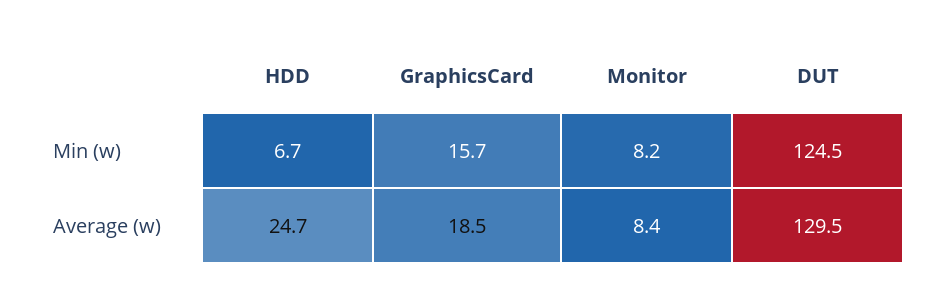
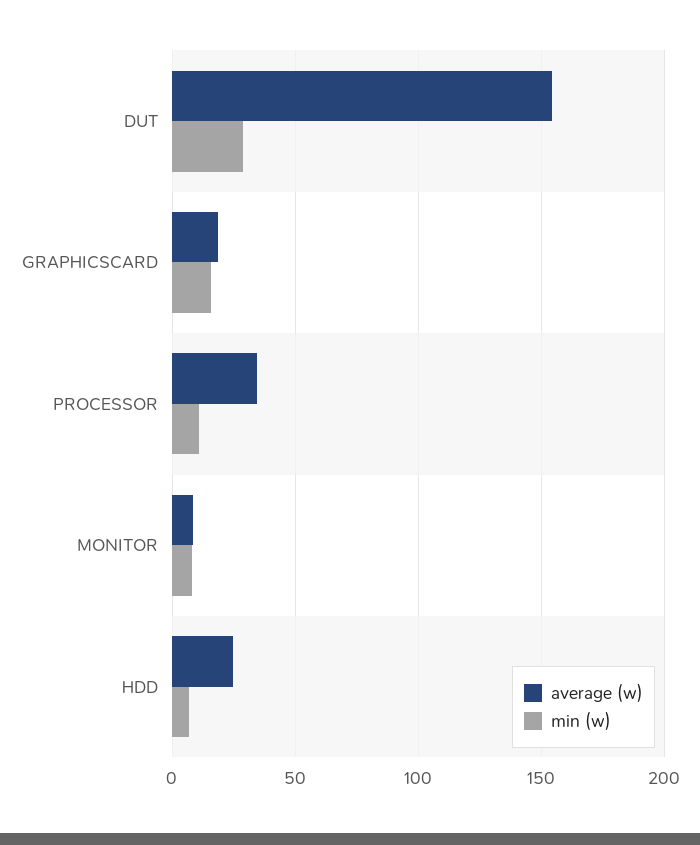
Min (w), DUT: 124.5 -> 30
Average (w), DUT: 129.5 -> 155
Average (w), PROCESSOR: none -> 35
Min (w), PROCESSOR: none -> 10

